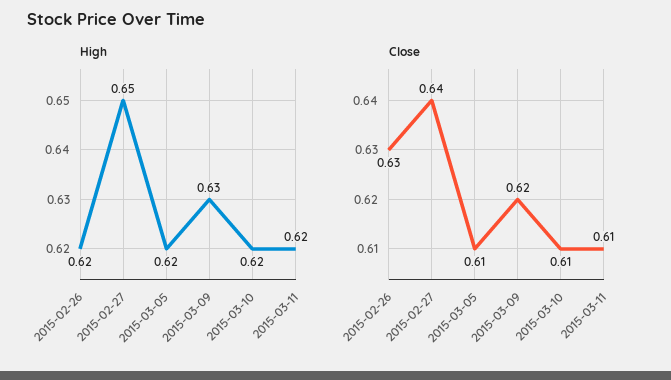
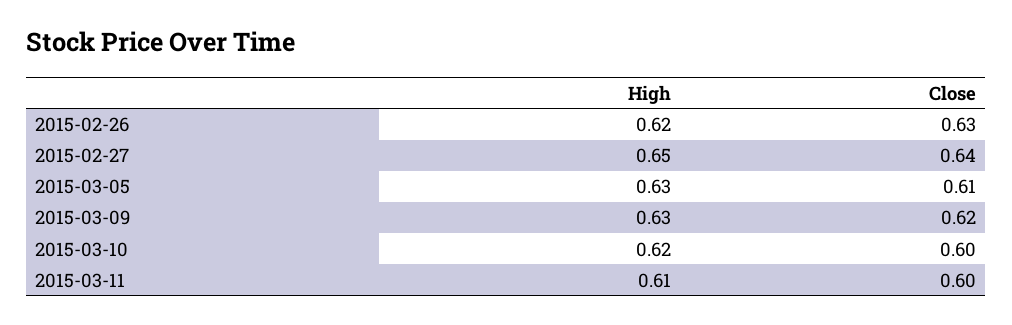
High, 2015-03-05: 0.62 -> 0.63
High, 2015-03-11: 0.62 -> 0.61
Close, 2015-03-10: 0.61 -> 0.6
Close, 2015-03-11: 0.61 -> 0.6

